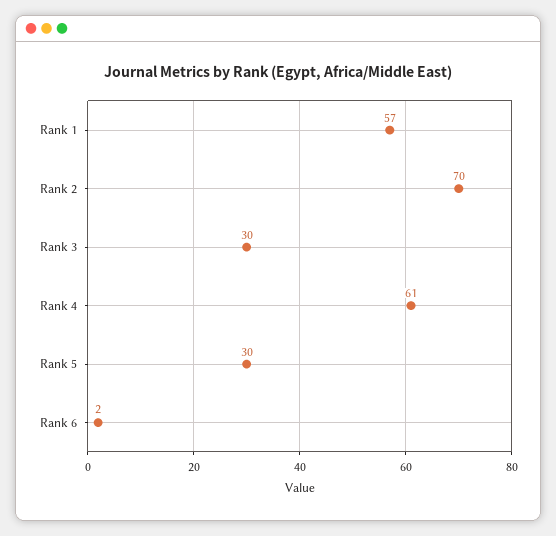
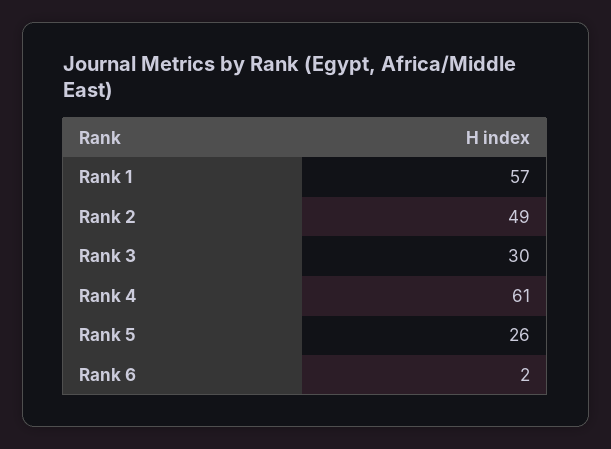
Rank 2: 70 -> 49
Rank 5: 30 -> 26

